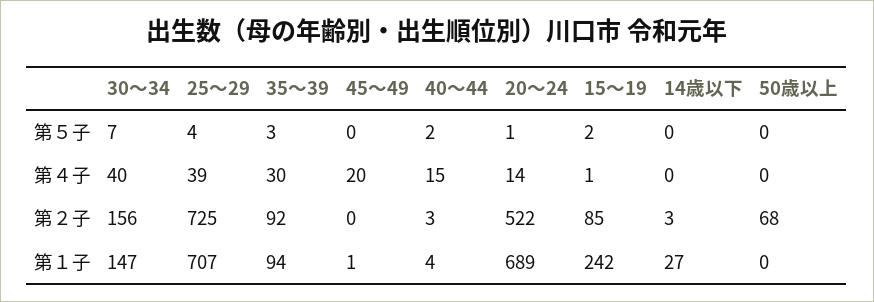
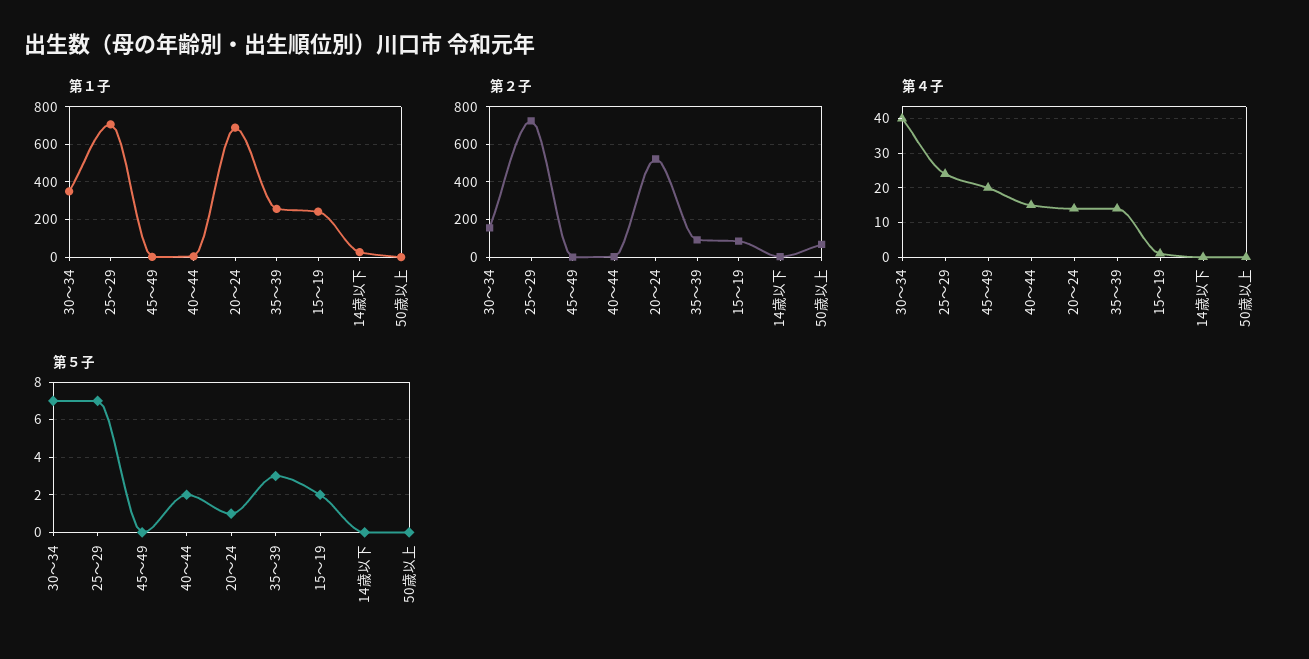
第５子, 25～29: 4 -> 7
第４子, 25～29: 39 -> 25
第４子, 35～39: 30 -> 15
第１子, 30～34: 147 -> 350
第１子, 35～39: 94 -> 250

